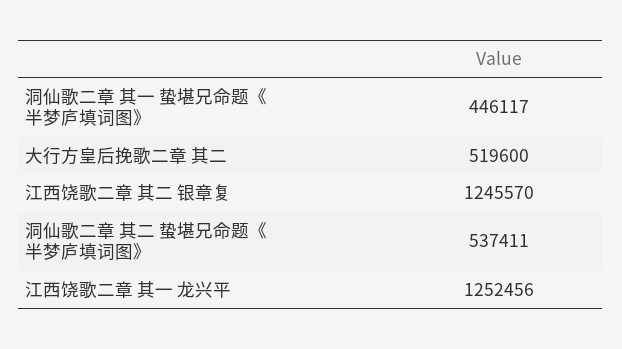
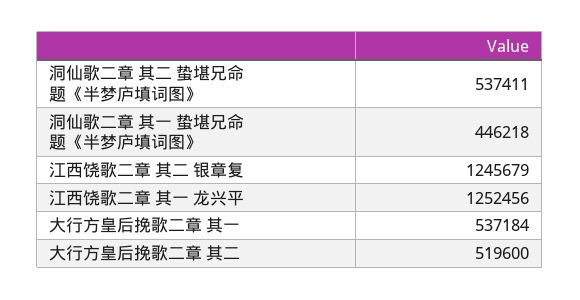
洞仙歌二章 其一 蛰堪兄命题《半梦庐填词图》: 446117 -> 446218
江西饶歌二章 其二 银章复: 1245570 -> 1245679
大行方皇后挽歌二章 其一: none -> 537184

